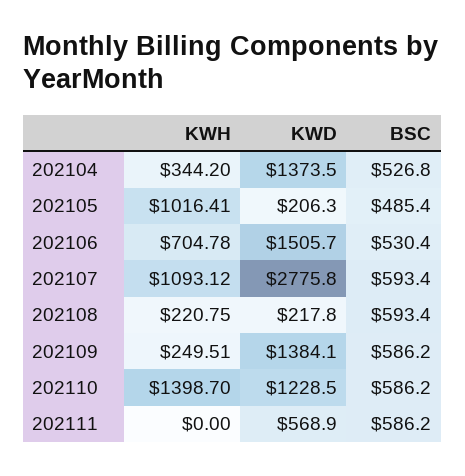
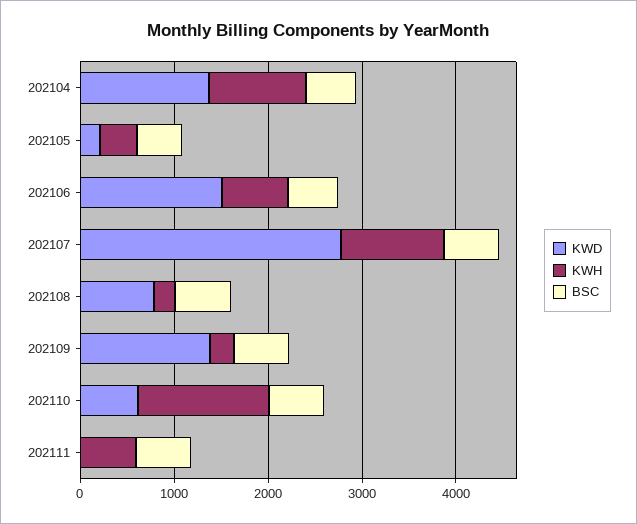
KWH, 202104: 344.2 -> 1000
KWH, 202105: 1016.41 -> 400
KWD, 202108: 217.8 -> 800
KWD, 202110: 1228.5 -> 600
KWH, 202111: 0 -> 600
KWD, 202111: 568.9 -> 0

